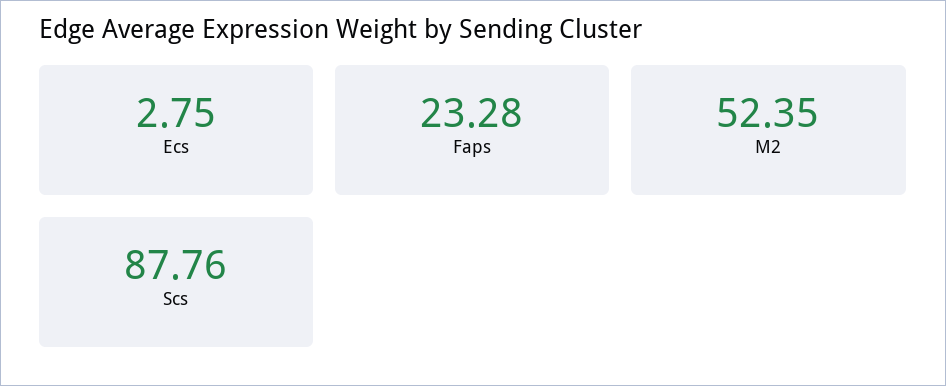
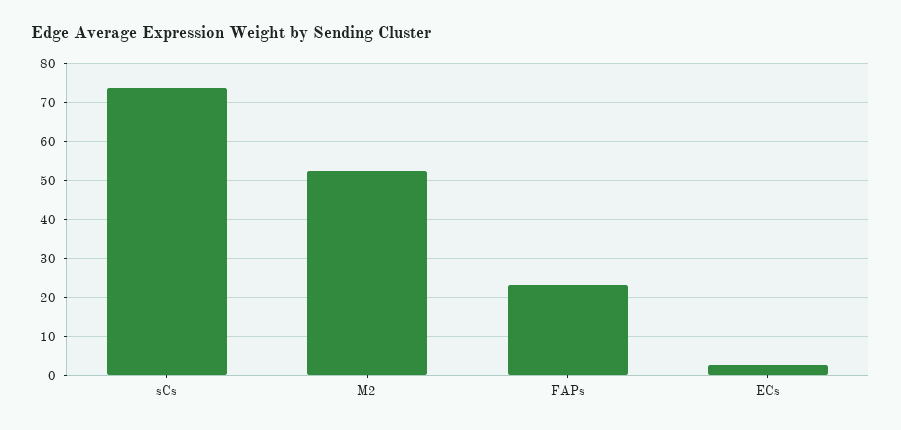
Scs: 87.76 -> 74

